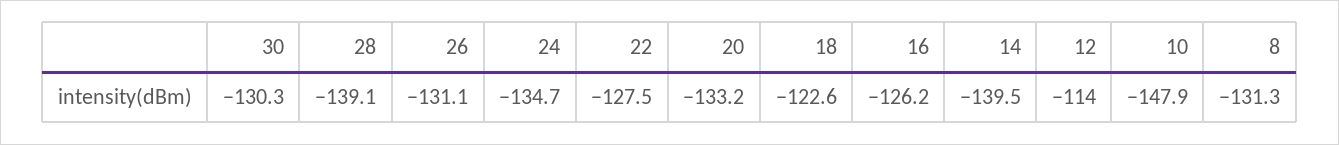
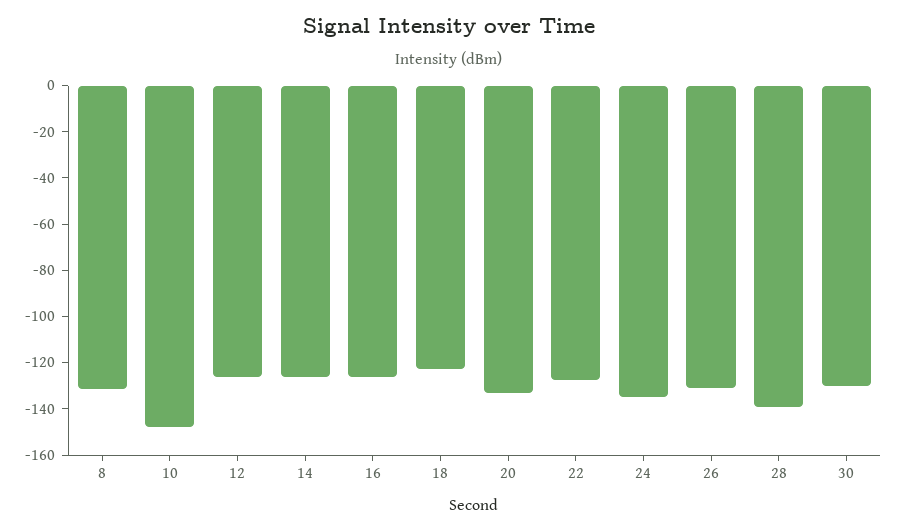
14: -139.5 -> -125
12: -114 -> -125

